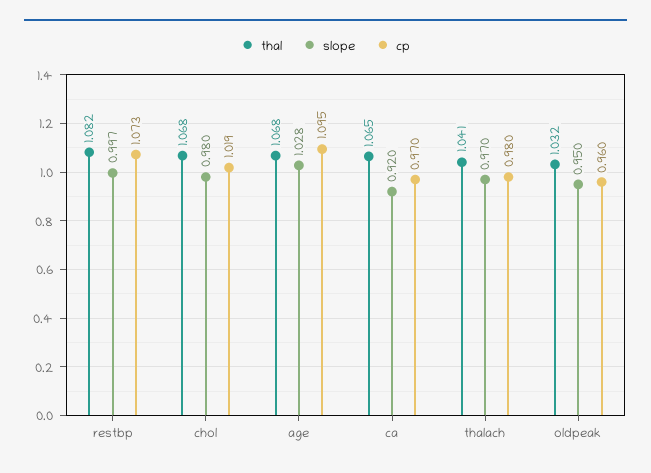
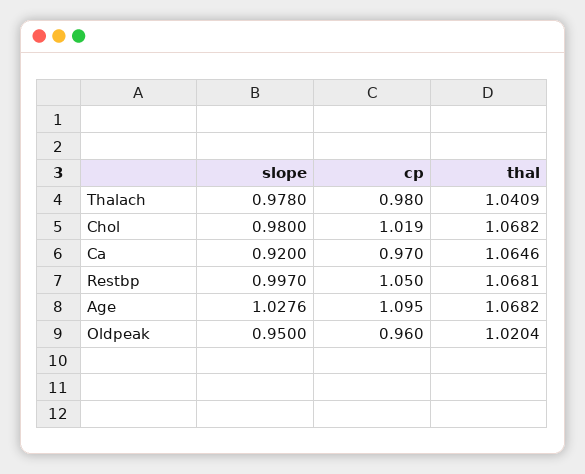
thal, restbp: 1.082 -> 1.0681
cp, restbp: 1.073 -> 1.05
slope, thalach: 0.97 -> 0.978
thal, oldpeak: 1.032 -> 1.0204

